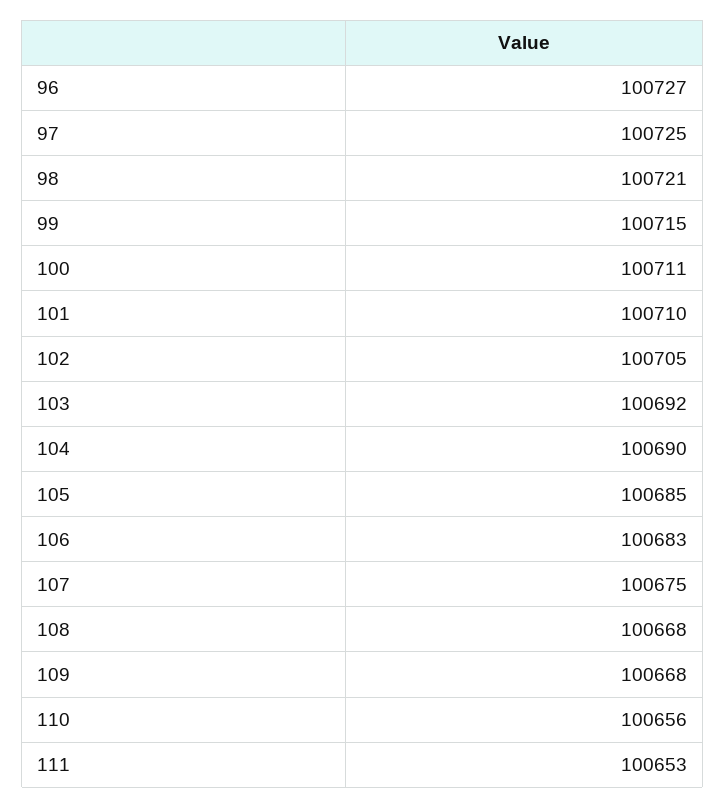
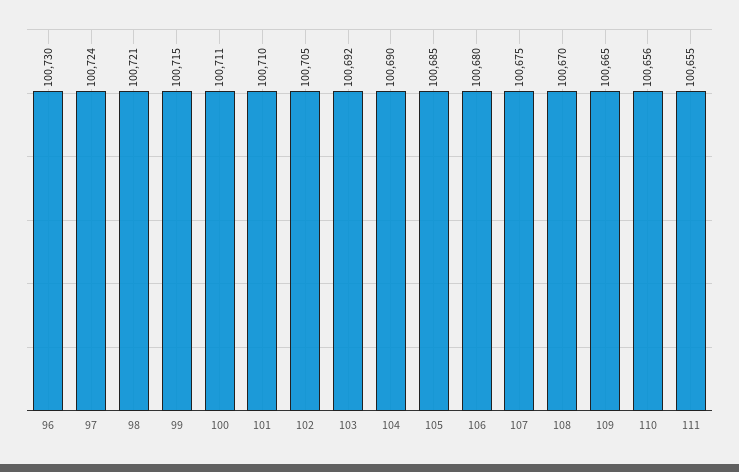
96: 100727 -> 100730
97: 100725 -> 100724
106: 100683 -> 100680
108: 100668 -> 100670
109: 100668 -> 100665
111: 100653 -> 100655

